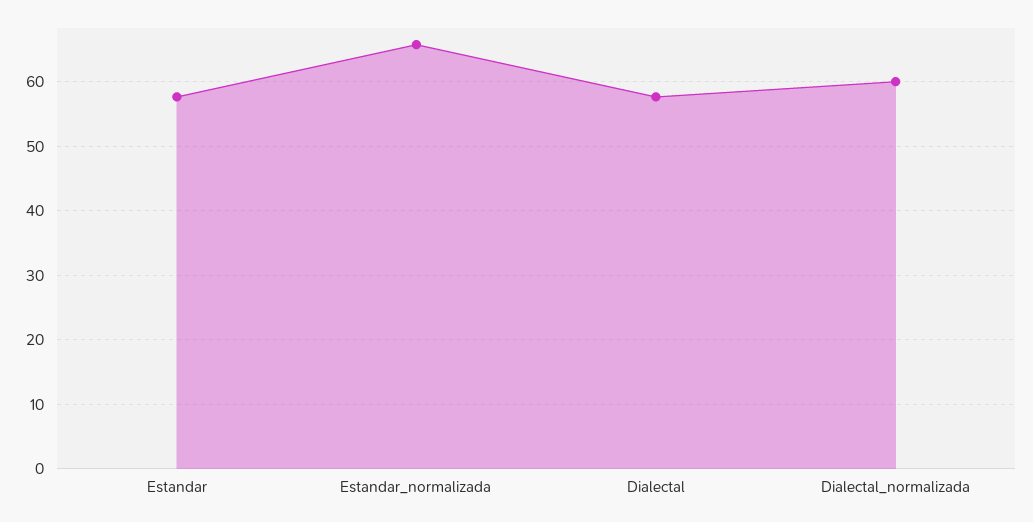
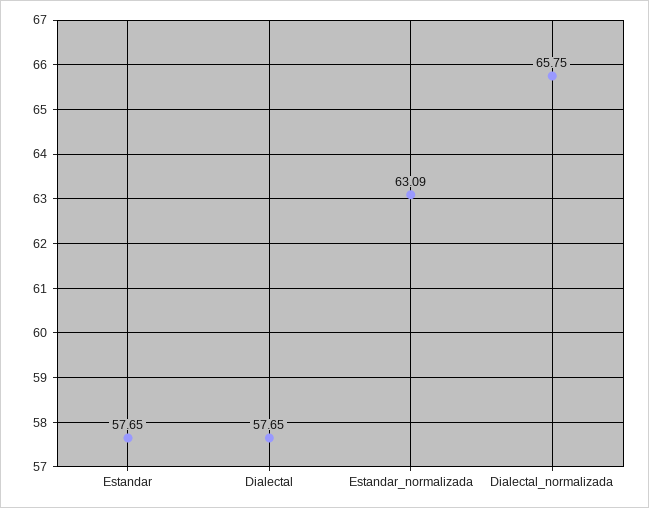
Estandar_normalizada: 66 -> 63.09
Dialectal_normalizada: 60 -> 65.75

